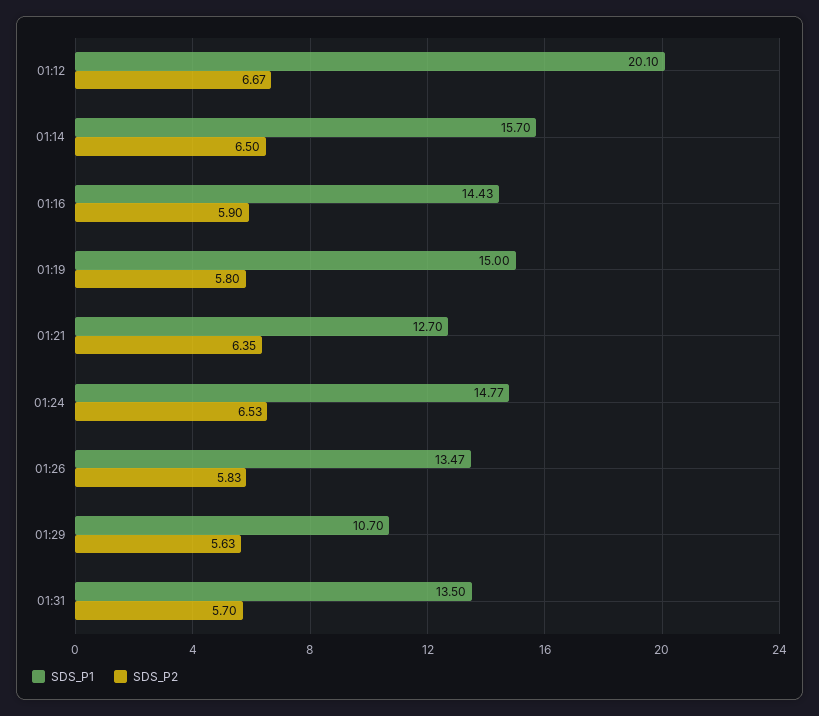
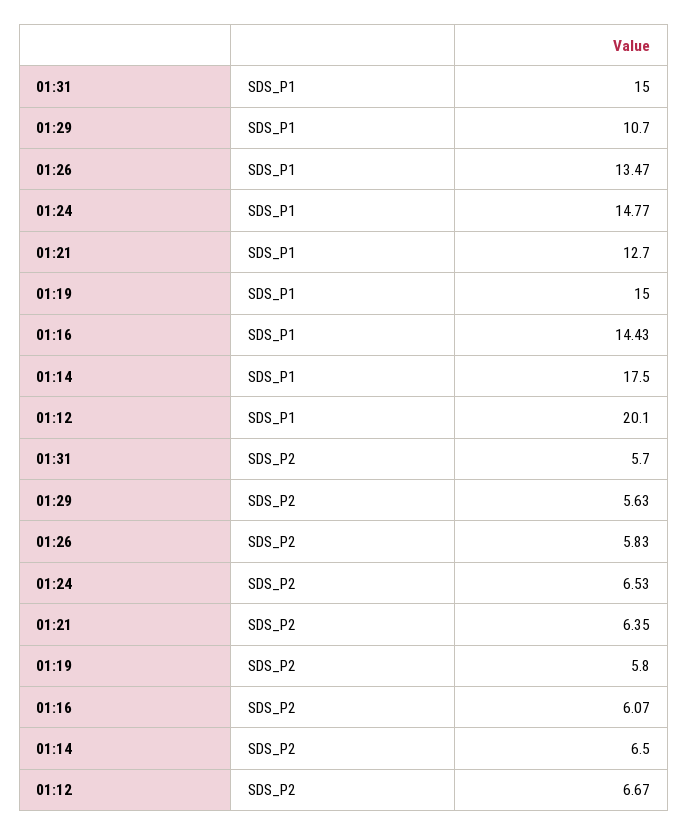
SDS_P1, 01:14: 15.7 -> 17.5
SDS_P2, 01:16: 5.9 -> 6.07
SDS_P1, 01:31: 13.5 -> 15

